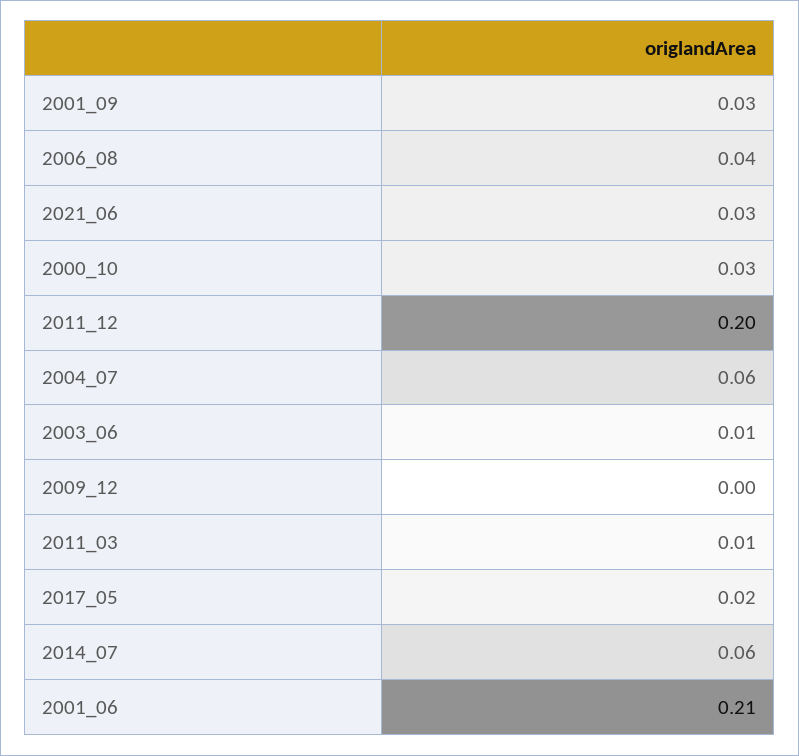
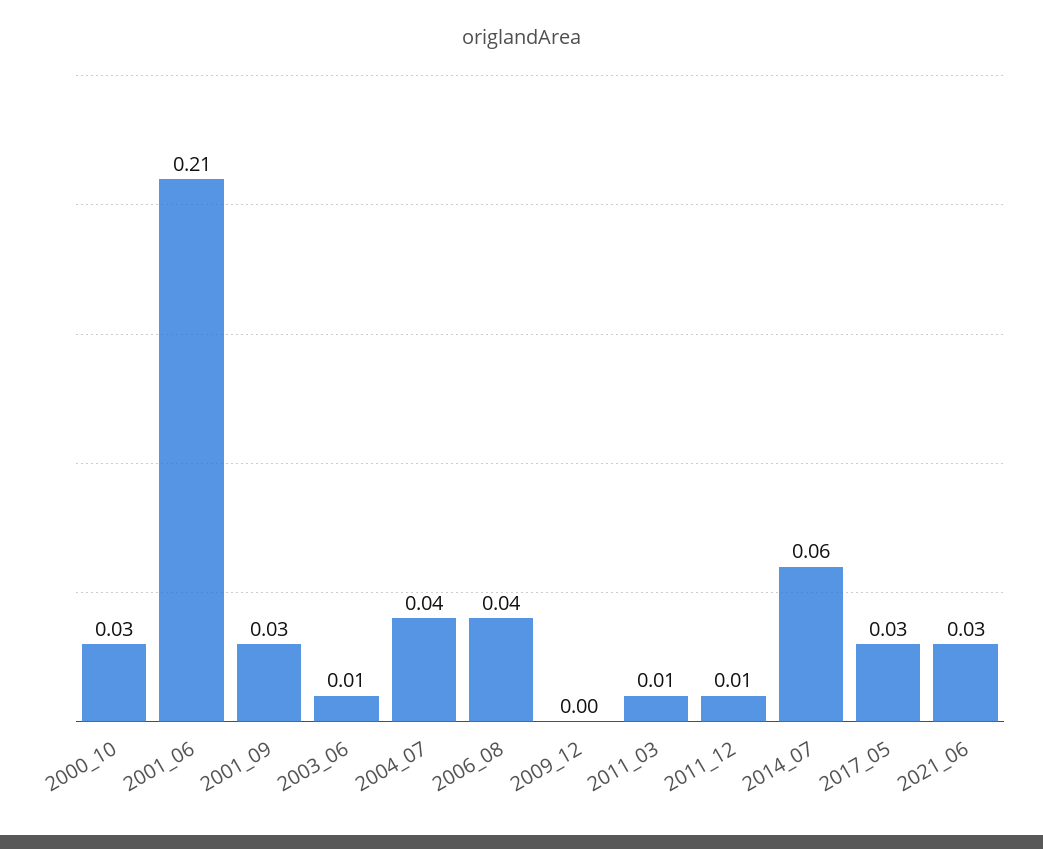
2011_12: 0.2 -> 0.01
2004_07: 0.06 -> 0.04
2017_05: 0.02 -> 0.03

